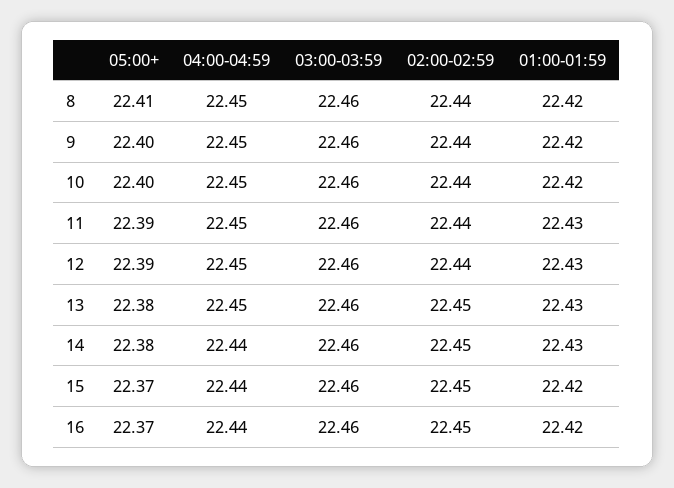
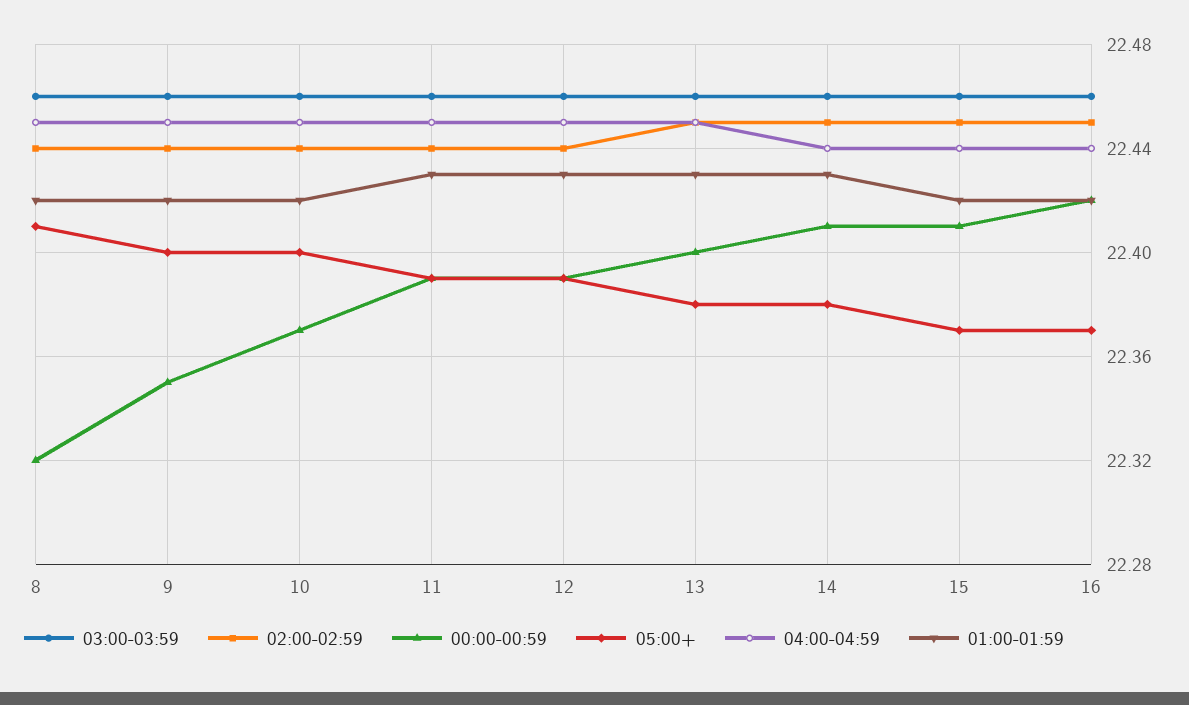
00:00-00:59, 8: none -> 22.32
00:00-00:59, 9: none -> 22.35
00:00-00:59, 10: none -> 22.37
00:00-00:59, 11: none -> 22.39
00:00-00:59, 12: none -> 22.39
00:00-00:59, 13: none -> 22.4
00:00-00:59, 14: none -> 22.41
00:00-00:59, 15: none -> 22.41
00:00-00:59, 16: none -> 22.42

